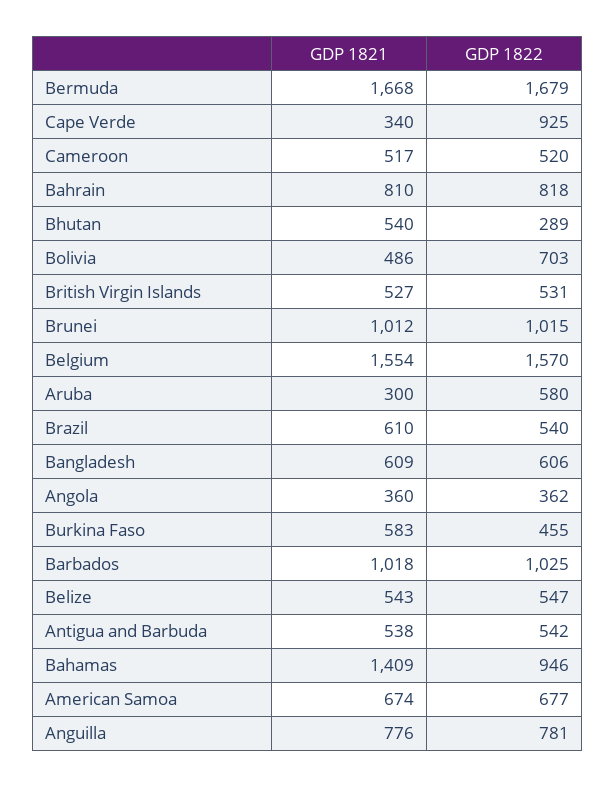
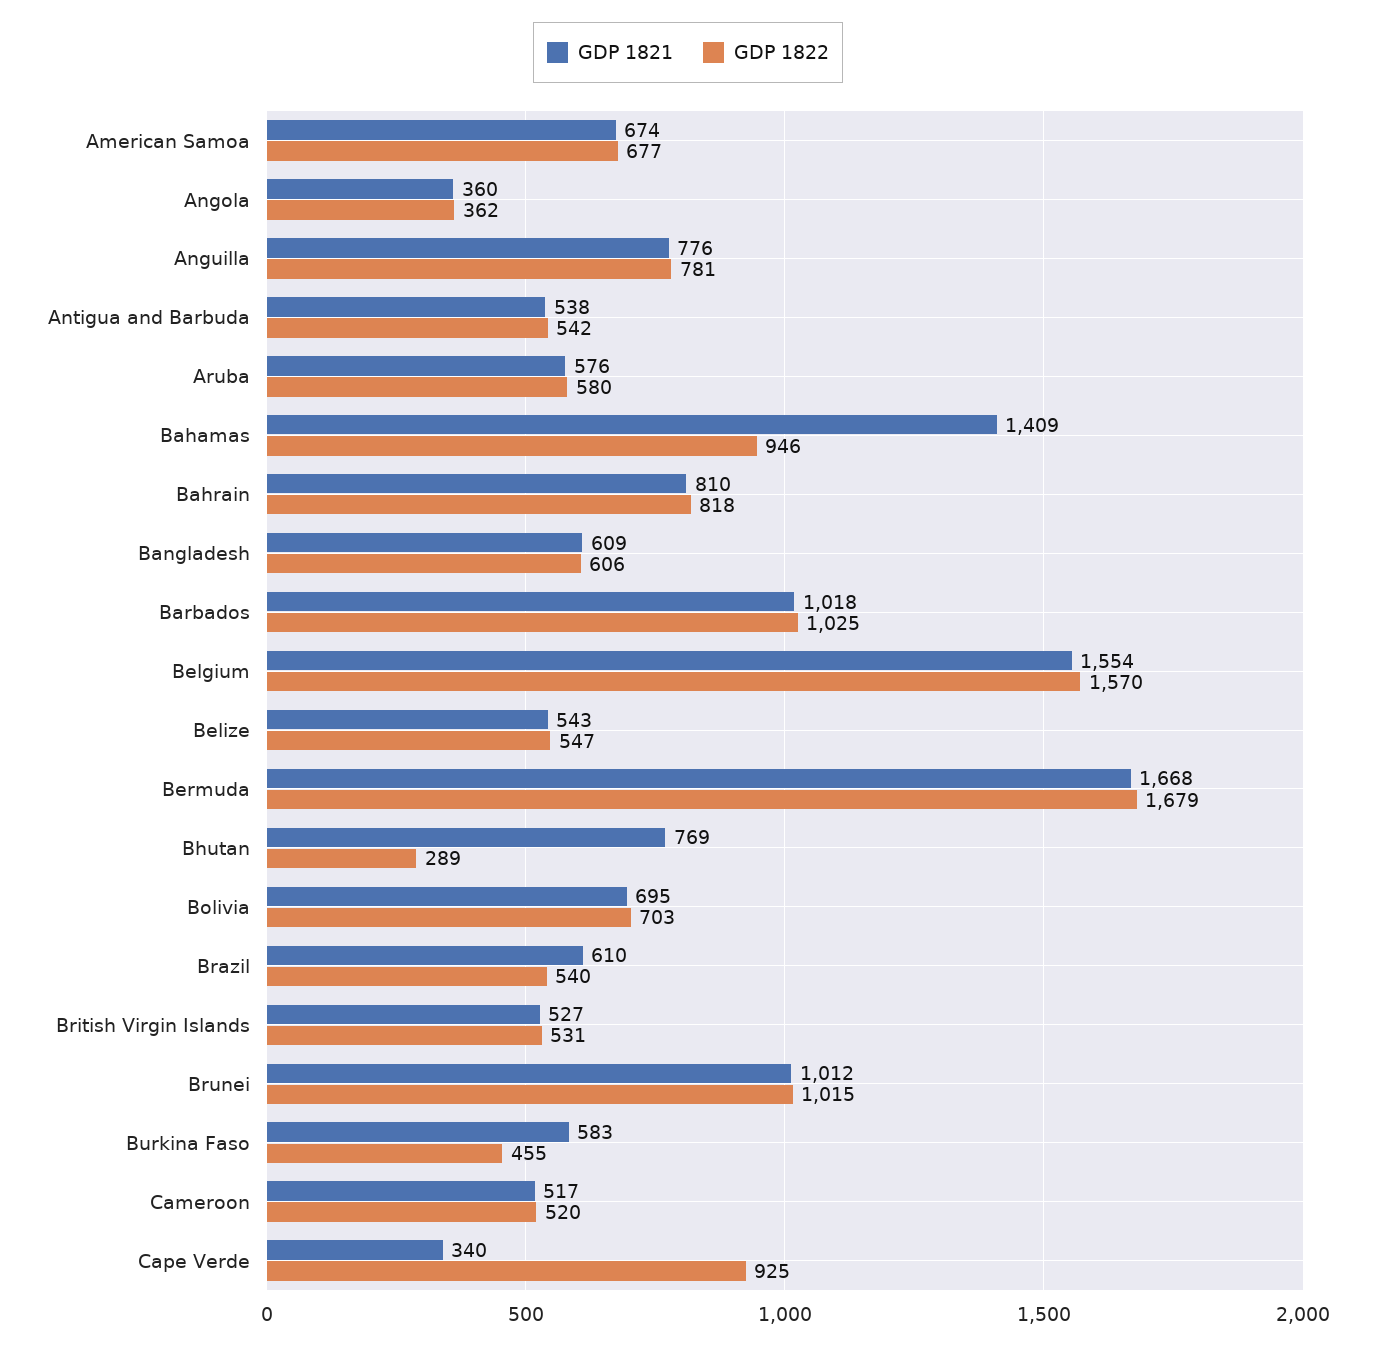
GDP 1821, Bhutan: 540 -> 769
GDP 1821, Bolivia: 486 -> 695
GDP 1821, Aruba: 300 -> 576

